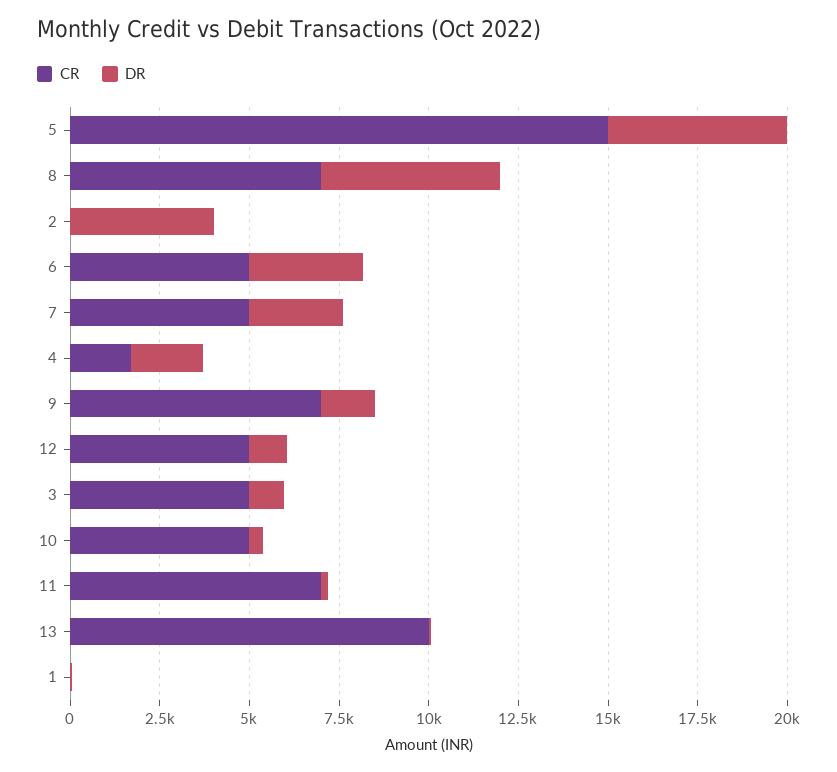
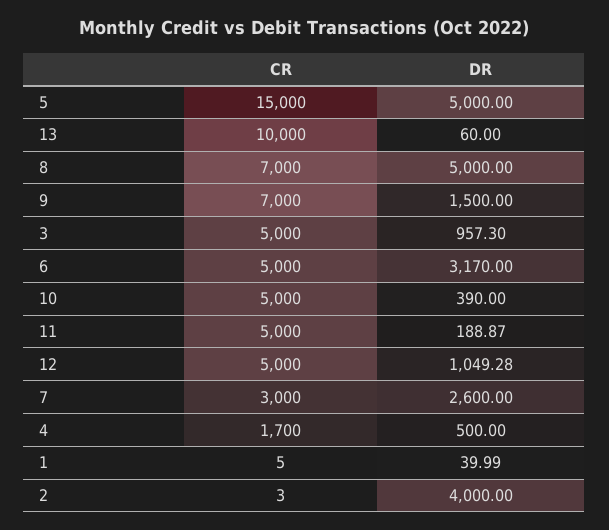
CR, 7: 5000 -> 3000
DR, 4: 2000 -> 500
CR, 11: 7000 -> 5000

